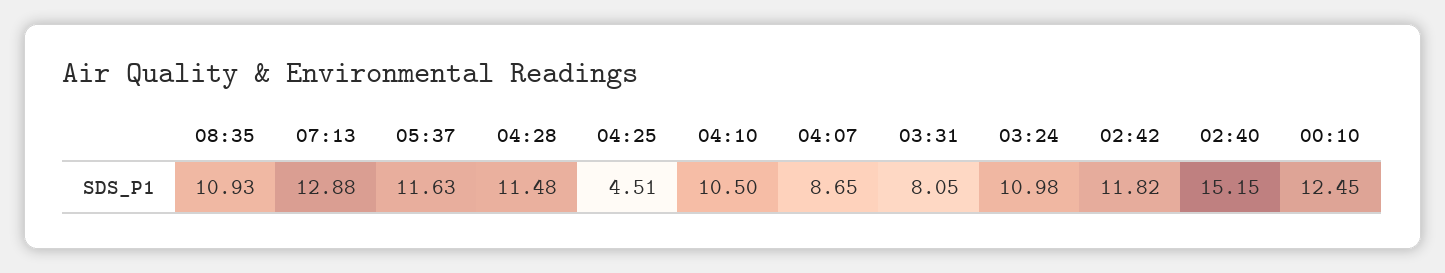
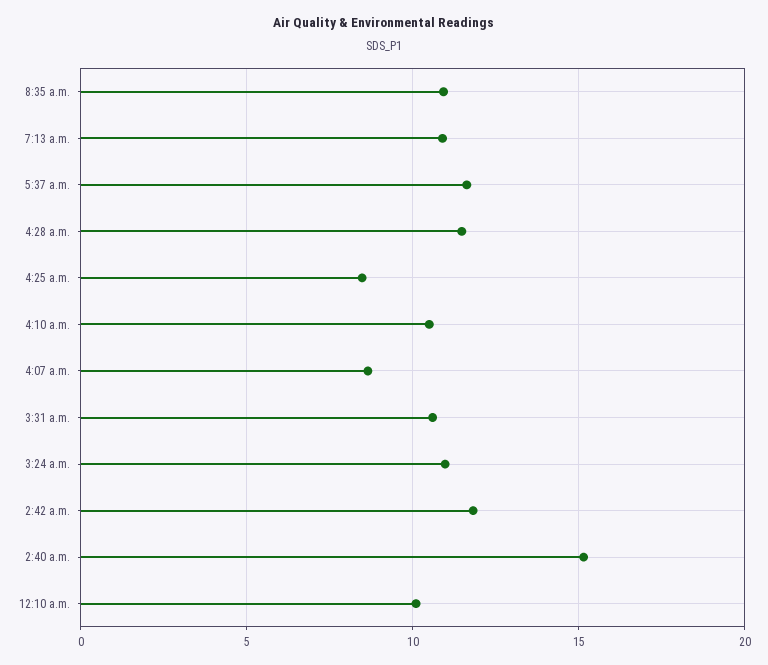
07:13: 12.88 -> 11
04:25: 4.51 -> 8.5
03:31: 8.05 -> 10.5
00:10: 12.45 -> 10

